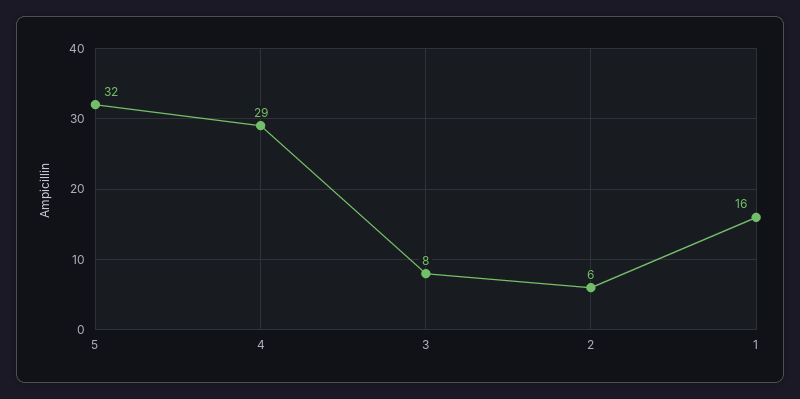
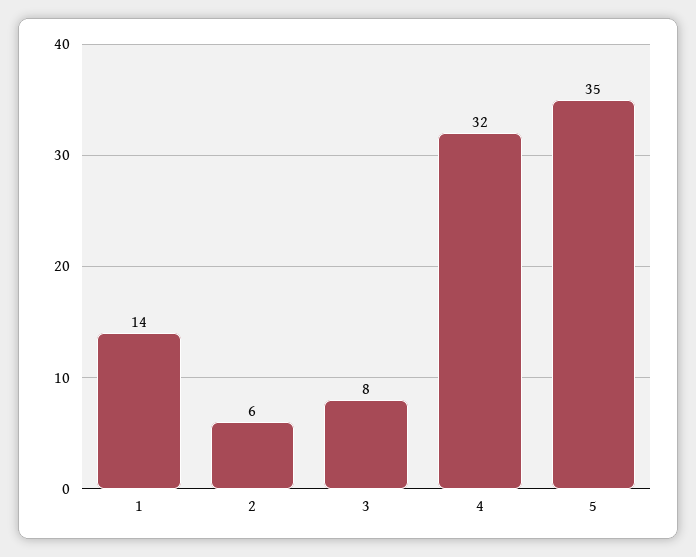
5: 32 -> 35
4: 29 -> 32
1: 16 -> 14

